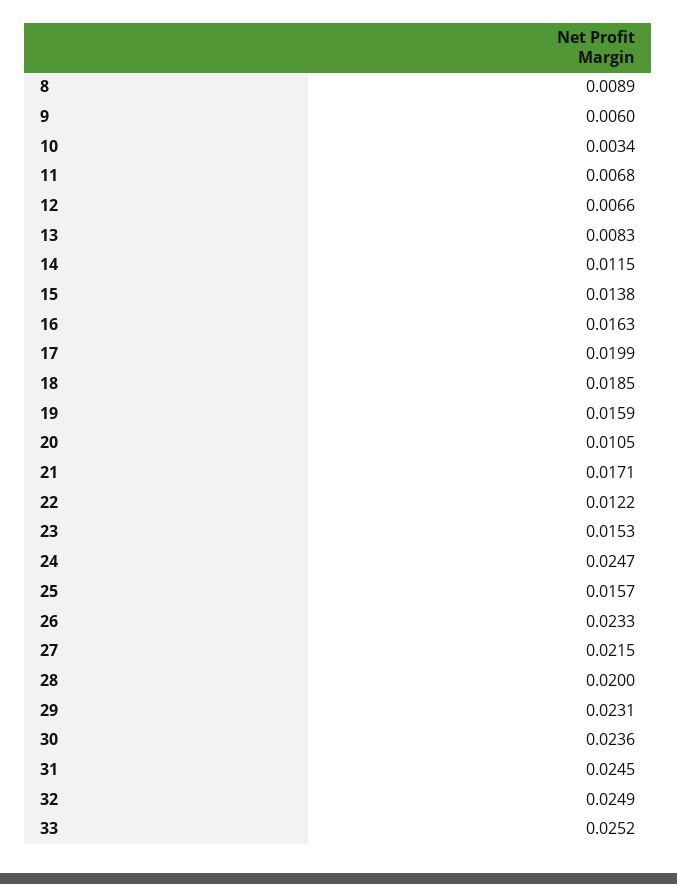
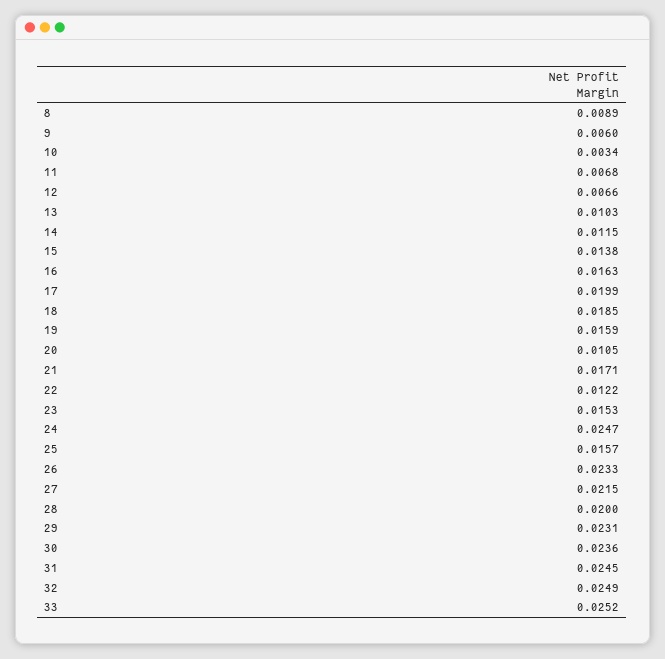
13: 0.0083 -> 0.0103

